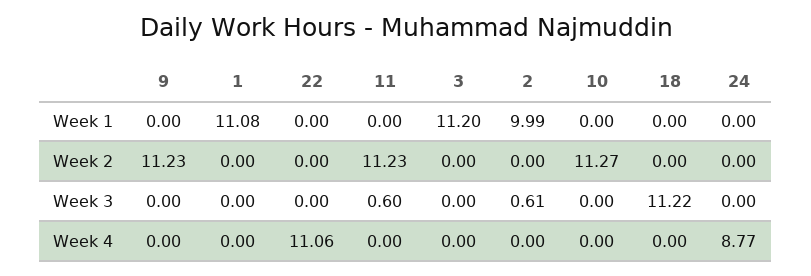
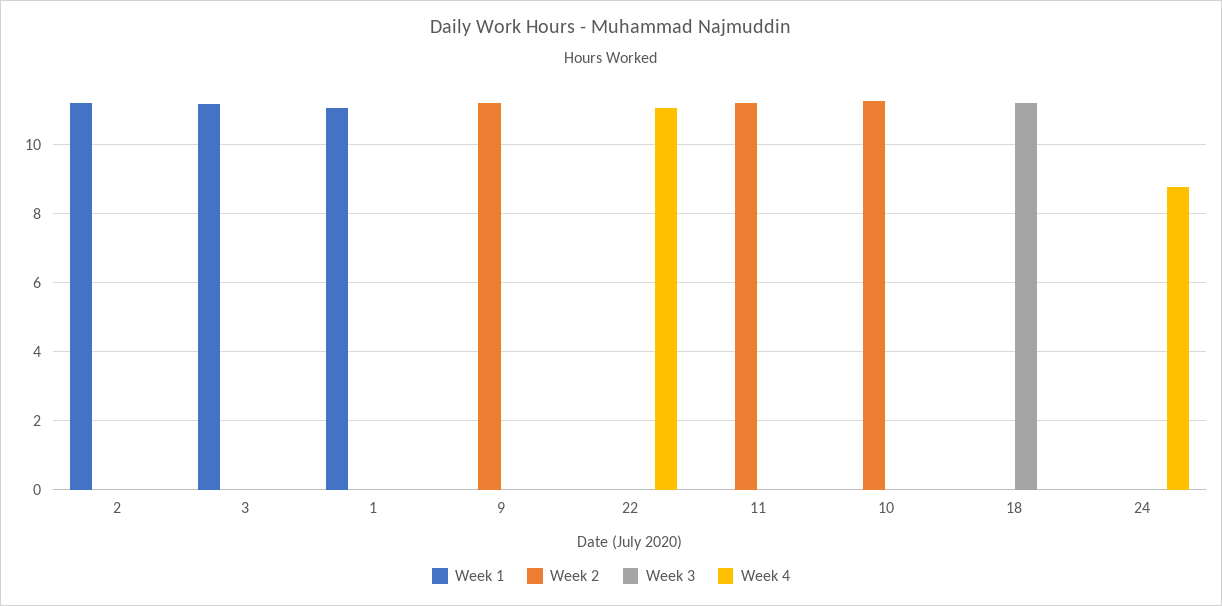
Week 1, 2: 9.99 -> 11.2
Week 3, 11: 0.6 -> 0
Week 3, 2: 0.61 -> 0

